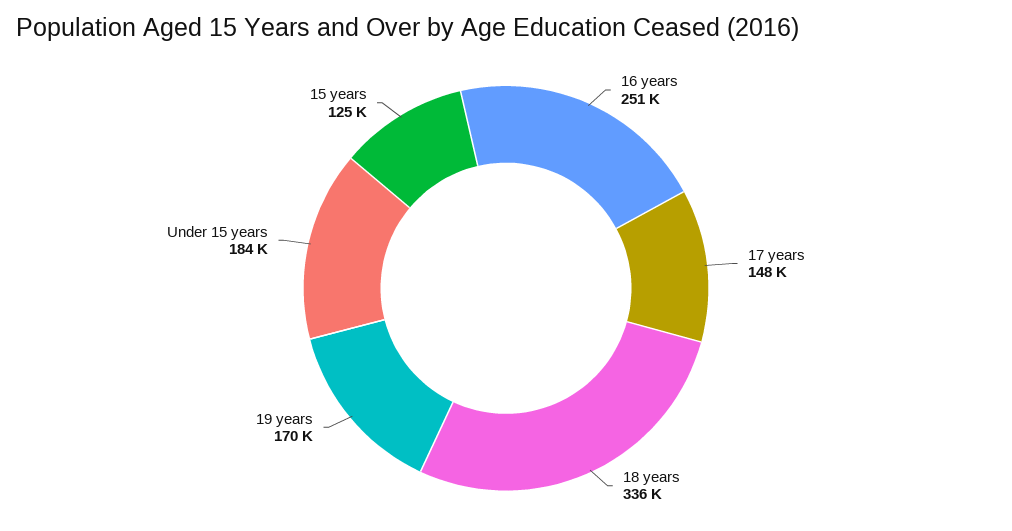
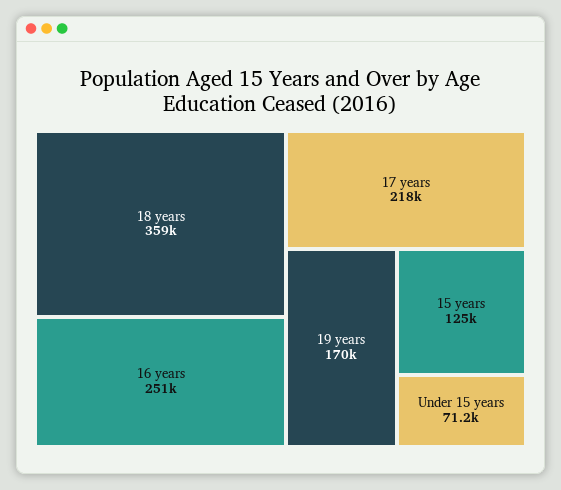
17 years: 148000 -> 218000
18 years: 336000 -> 359000
Under 15 years: 184000 -> 71200

